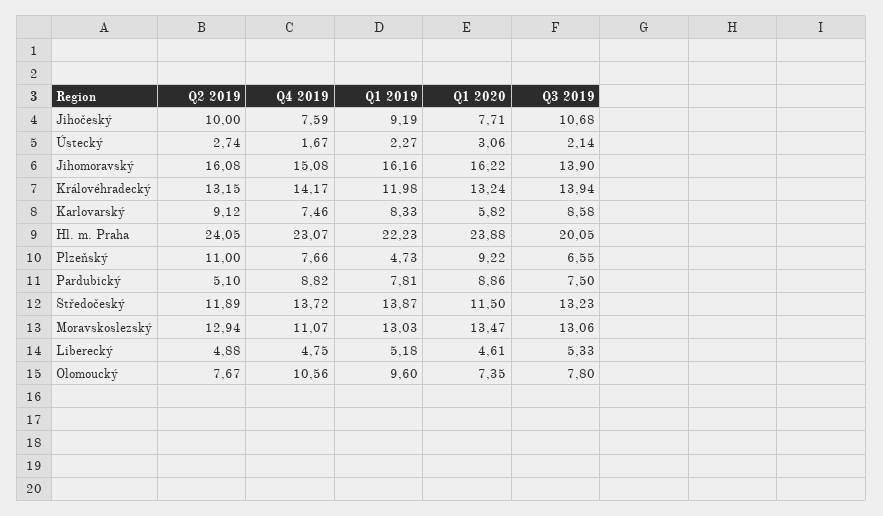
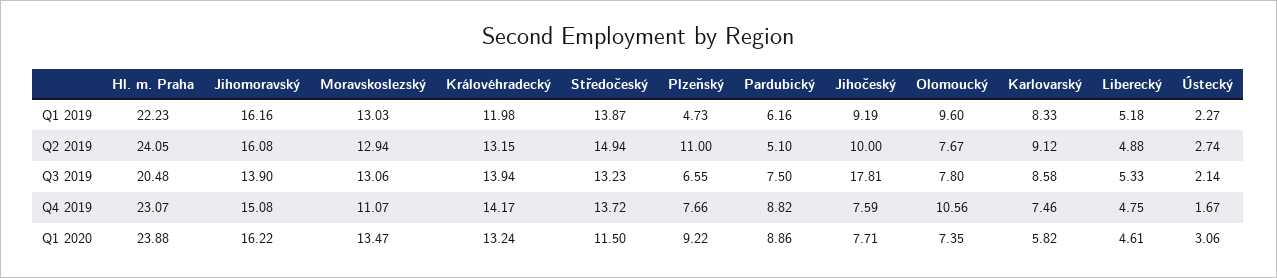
Q3 2019, Jihočeský: 10.68 -> 17.81
Q3 2019, Hl. m. Praha: 20.05 -> 20.48
Q1 2019, Pardubický: 7.81 -> 6.16
Q2 2019, Středočeský: 11.89 -> 14.94

